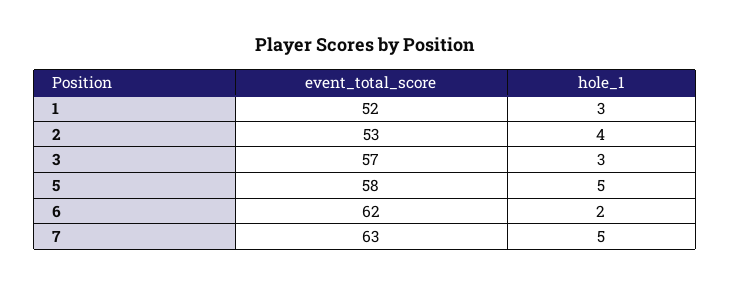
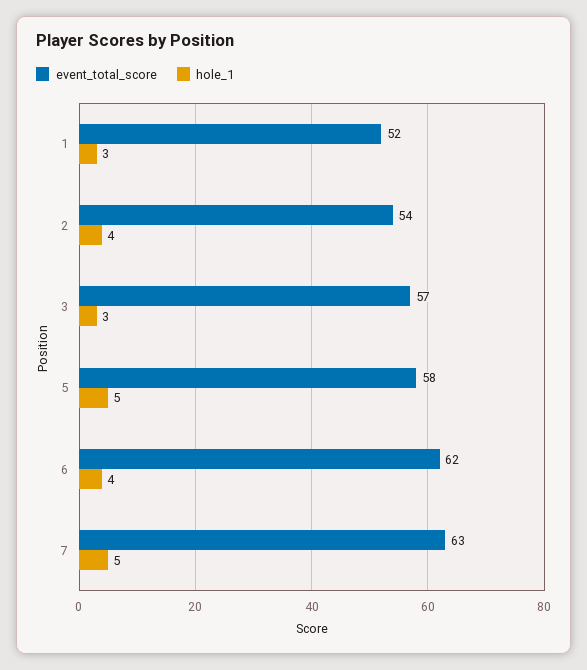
event_total_score, 2: 53 -> 54
hole_1, 6: 2 -> 4

